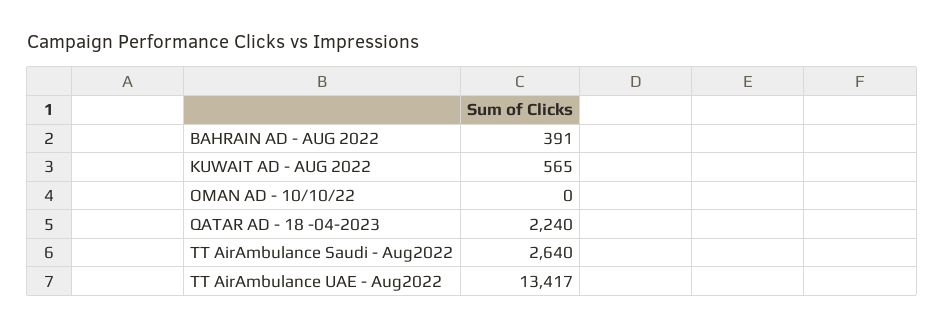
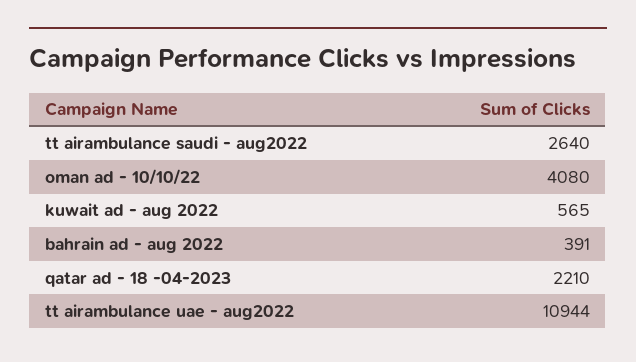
OMAN AD - 10/10/22: 0 -> 4080
QATAR AD - 18 -04-2023: 2240 -> 2210
TT AirAmbulance UAE - Aug2022: 13417 -> 10944

